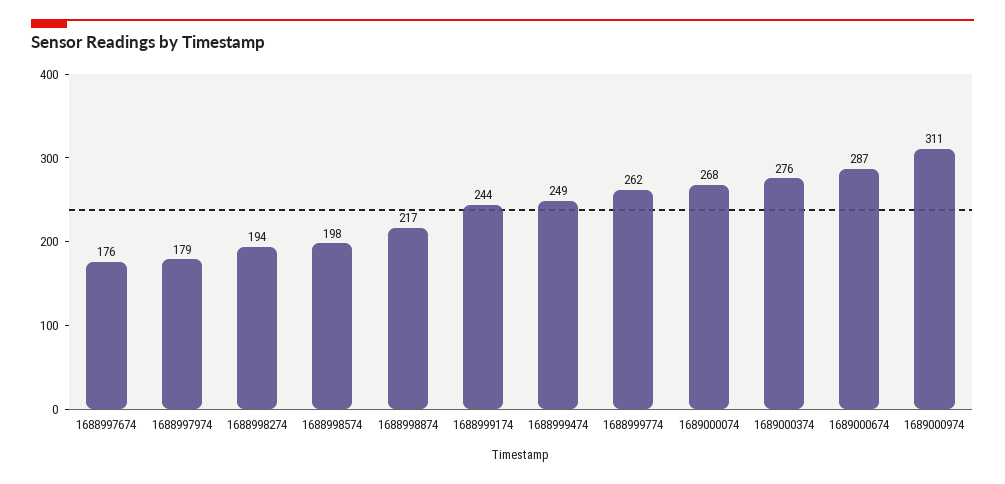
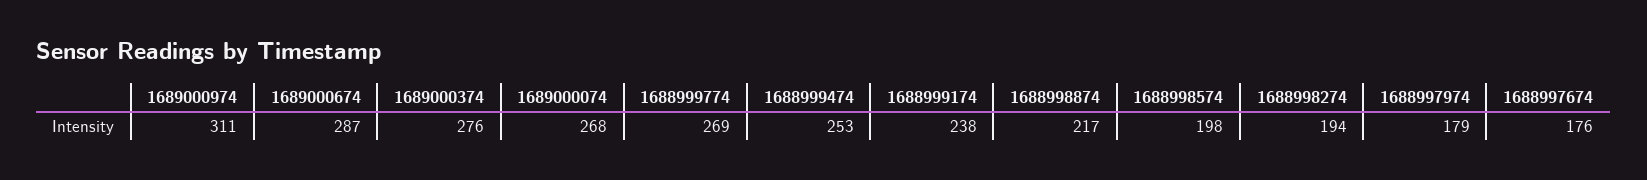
1688999174: 244 -> 238
1688999474: 249 -> 253
1688999774: 262 -> 269

